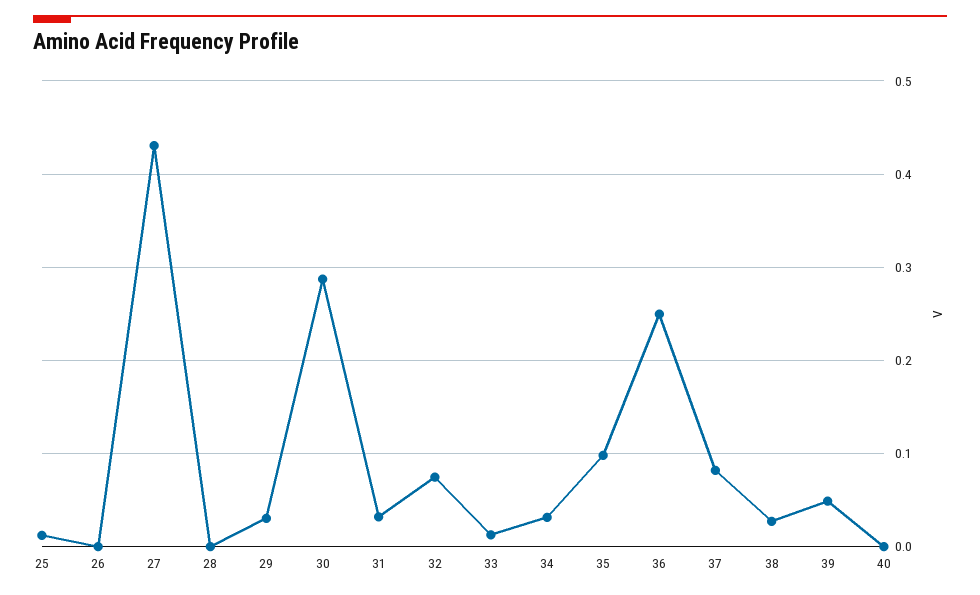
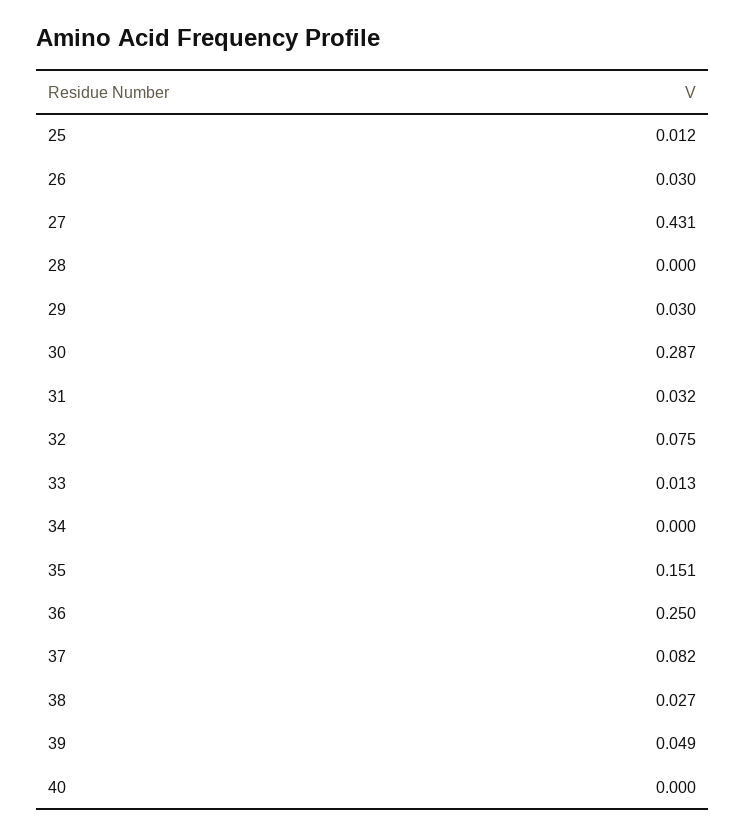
26: 0 -> 0.03
34: 0.03 -> 0
35: 0.1 -> 0.151

